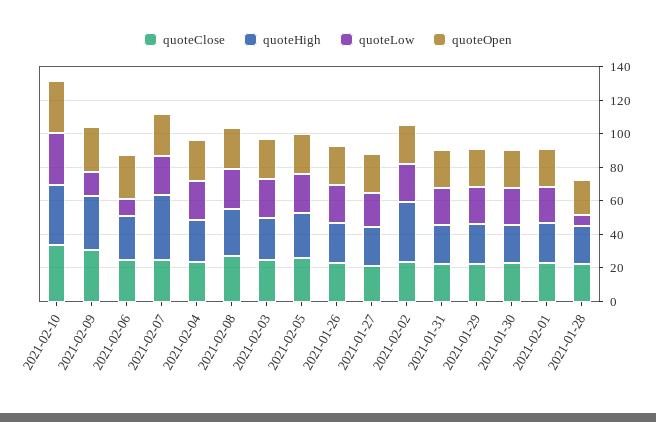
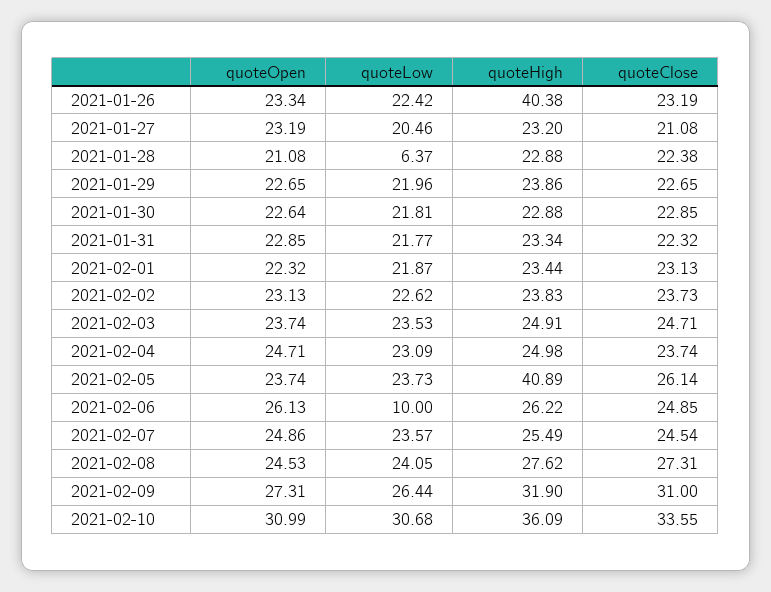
quoteLow, 2021-02-09: 15 -> 26.44
quoteHigh, 2021-02-07: 40 -> 25.49
quoteHigh, 2021-02-05: 25 -> 40.89
quoteHigh, 2021-01-26: 25 -> 40.38
quoteHigh, 2021-02-02: 35 -> 23.83

